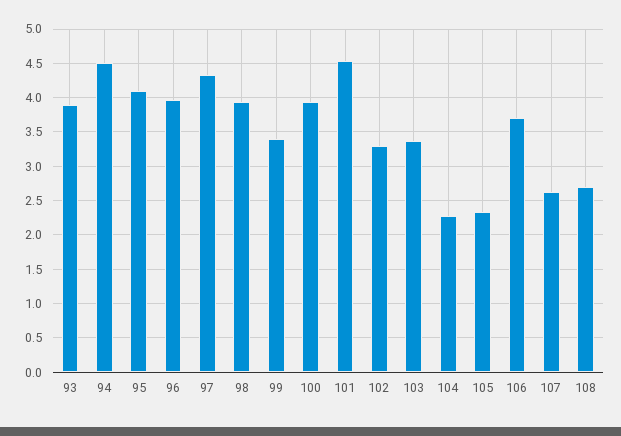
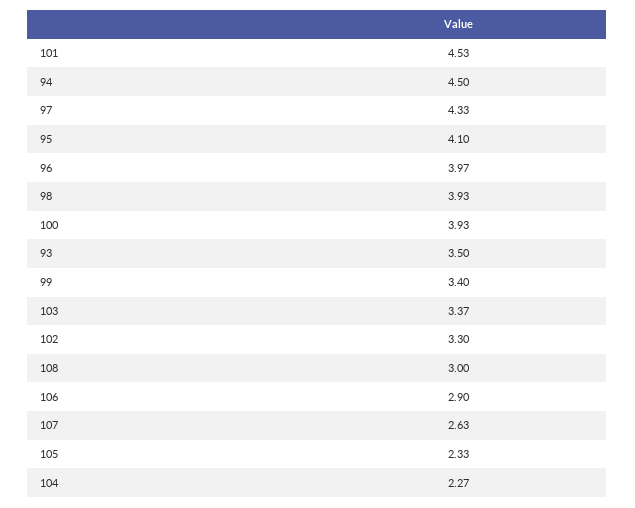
93: 3.9 -> 3.5
106: 3.7 -> 2.9
108: 2.7 -> 3

